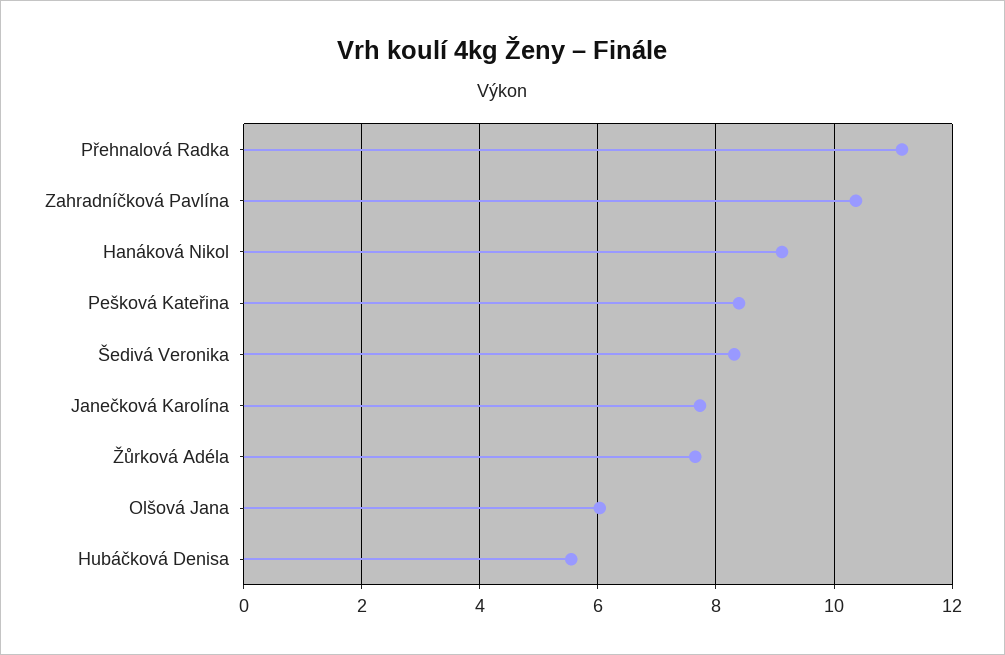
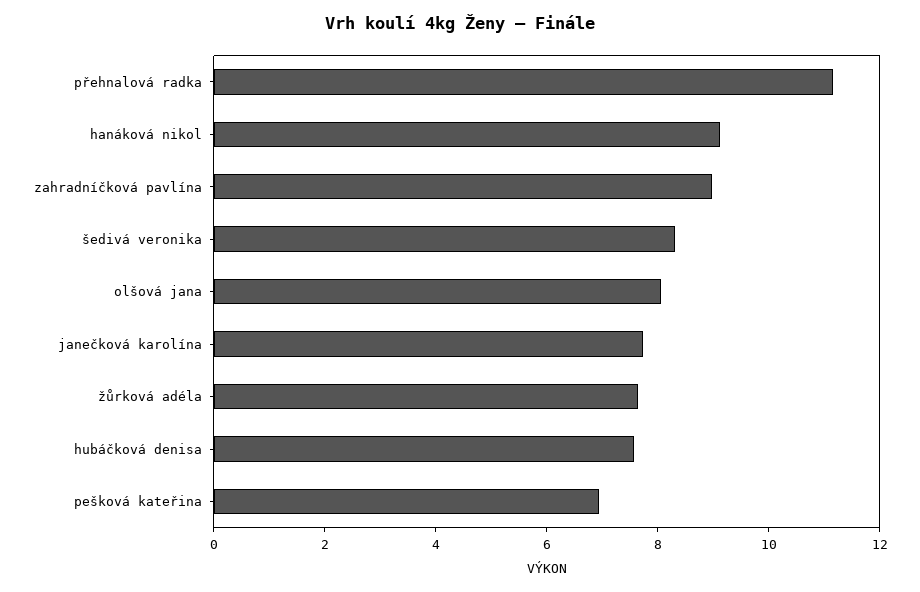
Zahradníčková Pavlína: 10.4 -> 9
Pešková Kateřina: 8.4 -> 7
Olšová Jana: 6 -> 8
Hubáčková Denisa: 5.6 -> 7.5

